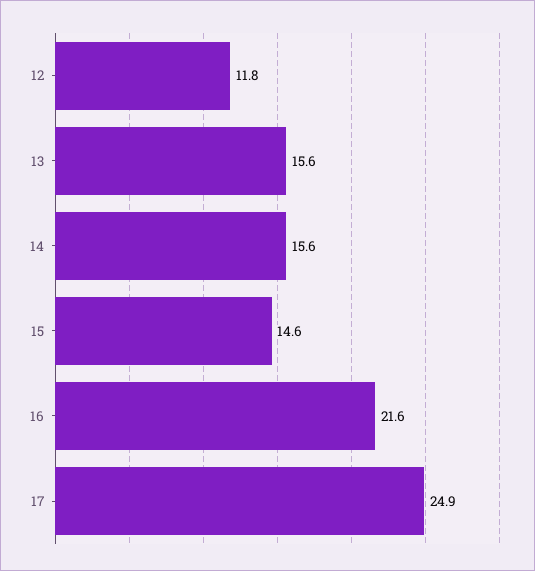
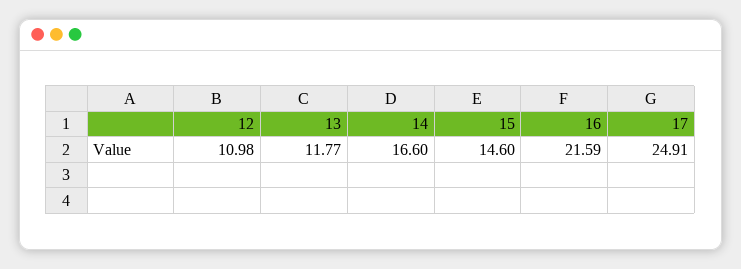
12: 11.8 -> 10.98
13: 15.6 -> 11.77
14: 15.6 -> 16.6

